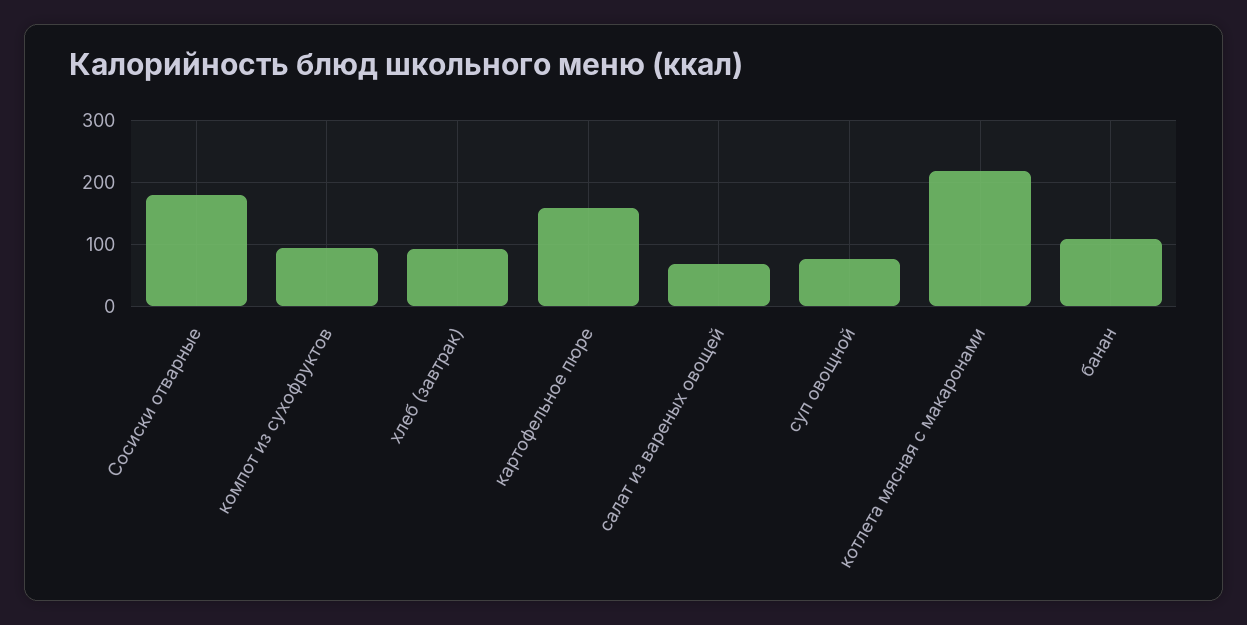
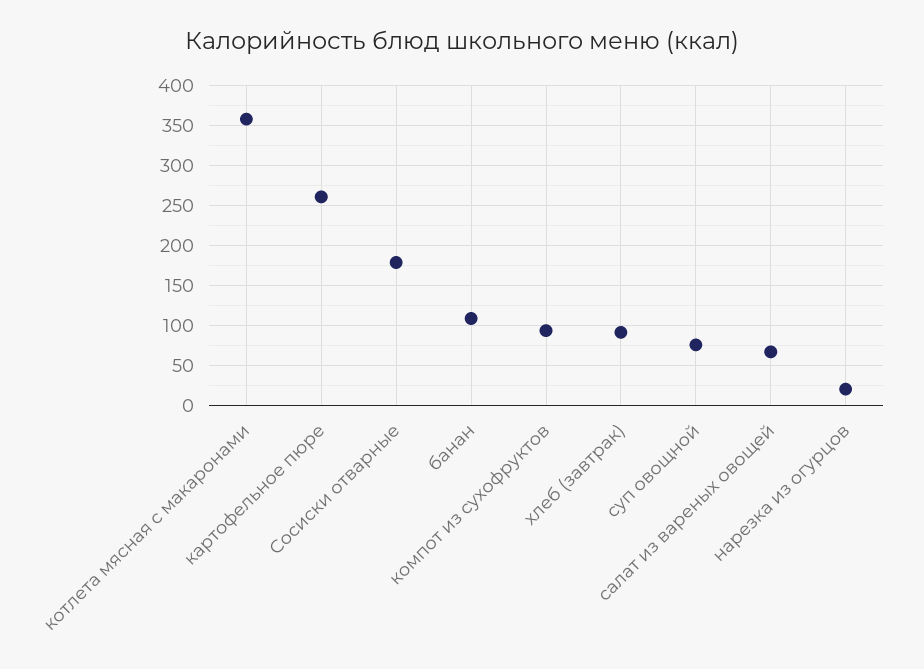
картофельное пюре: 160 -> 260
котлета мясная с макаронами: 220 -> 360
нарезка из огурцов: none -> 20

